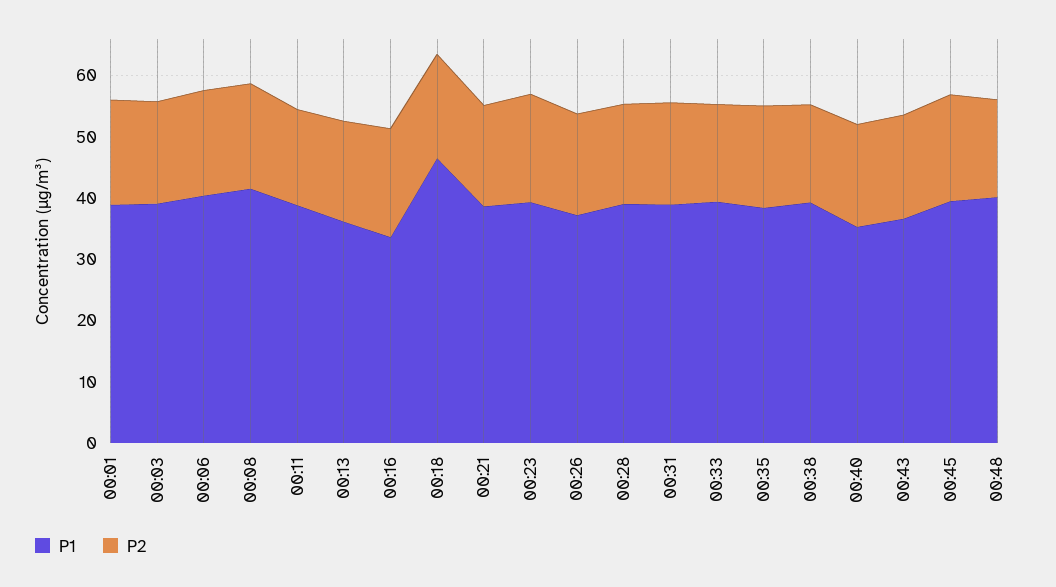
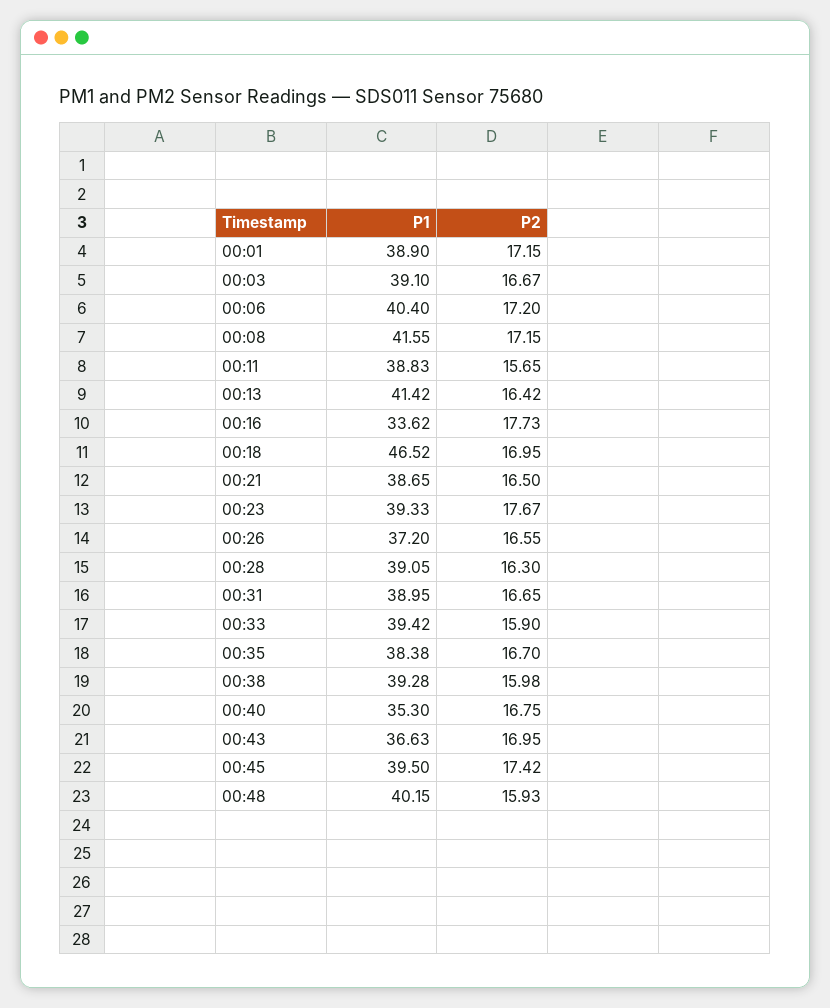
P1, 00:13: 36 -> 41.42

